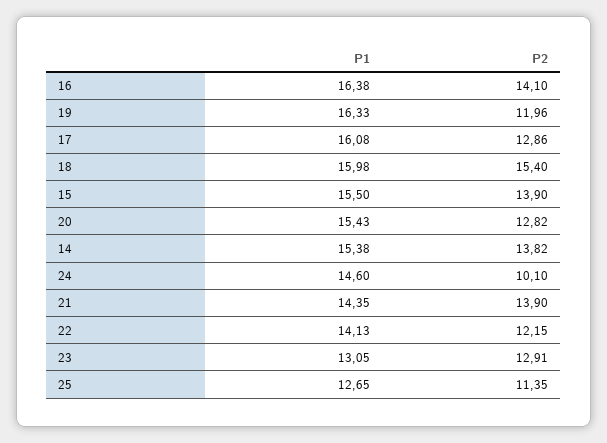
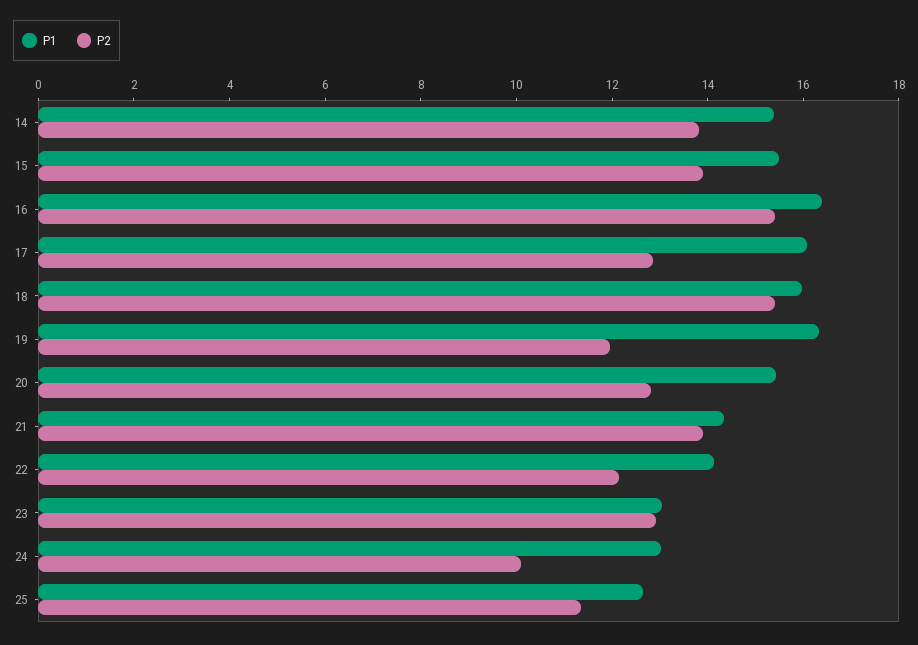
P2, 16: 14.1 -> 15.5
P1, 24: 14.6 -> 13

